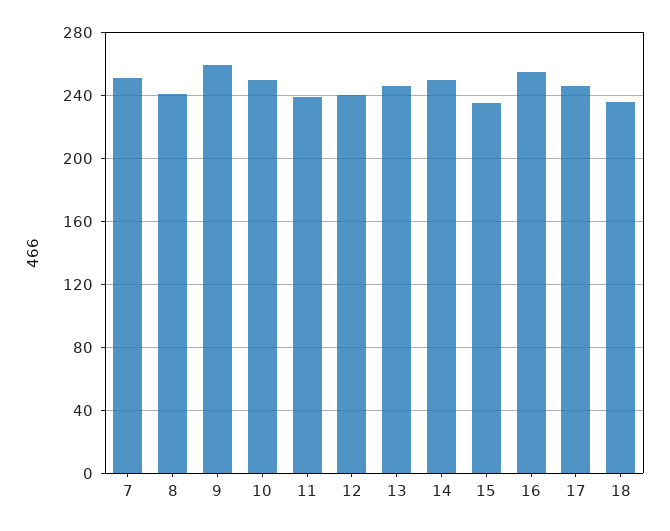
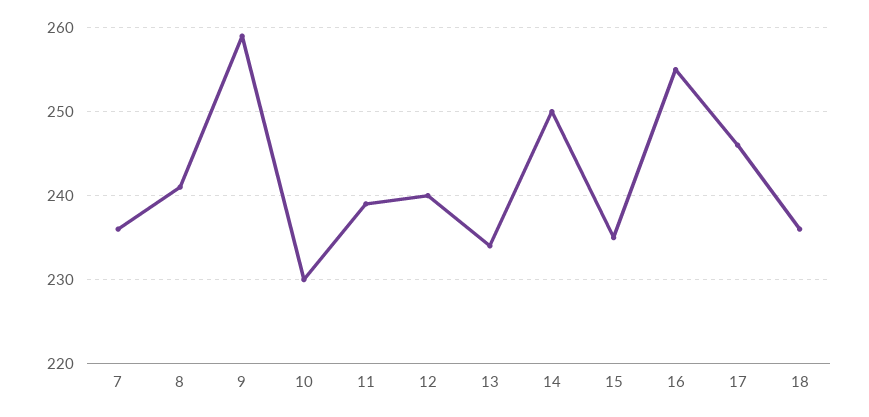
7: 250 -> 236
10: 250 -> 230
13: 245 -> 234

